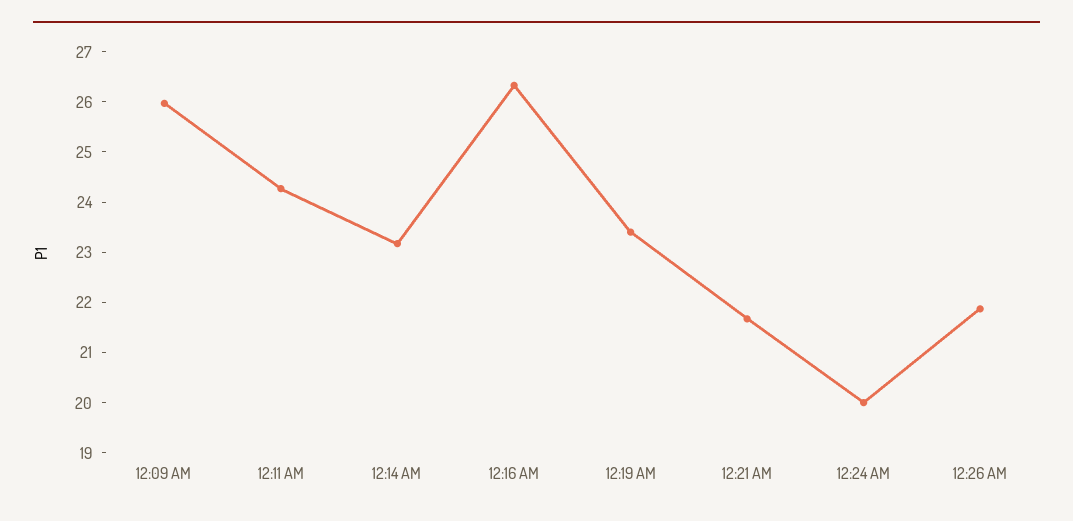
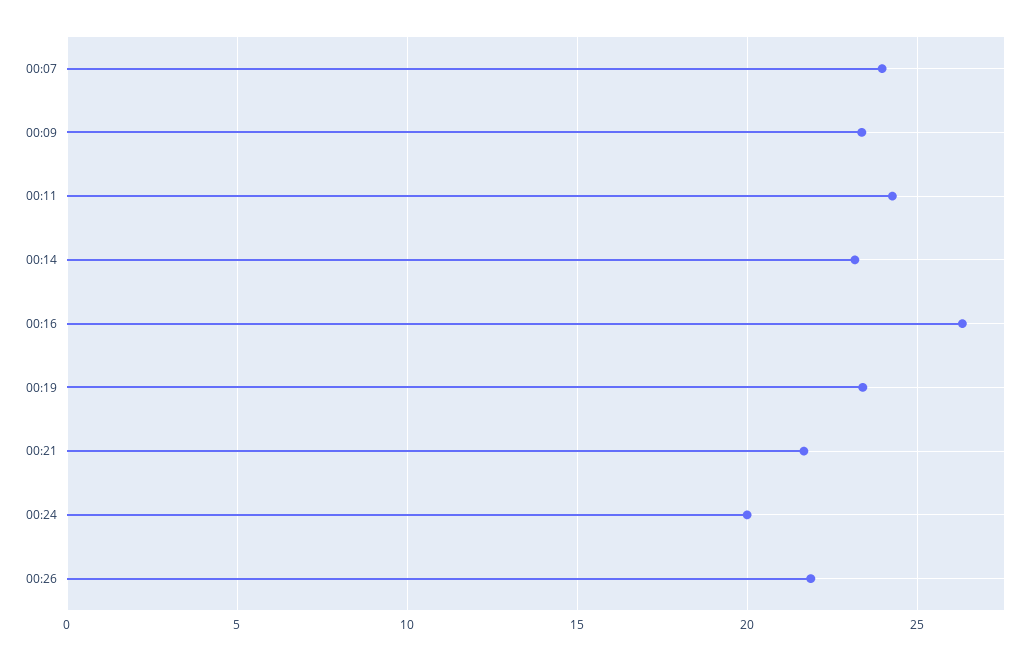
12:09 AM: 26 -> 23.5
00:07: none -> 24

